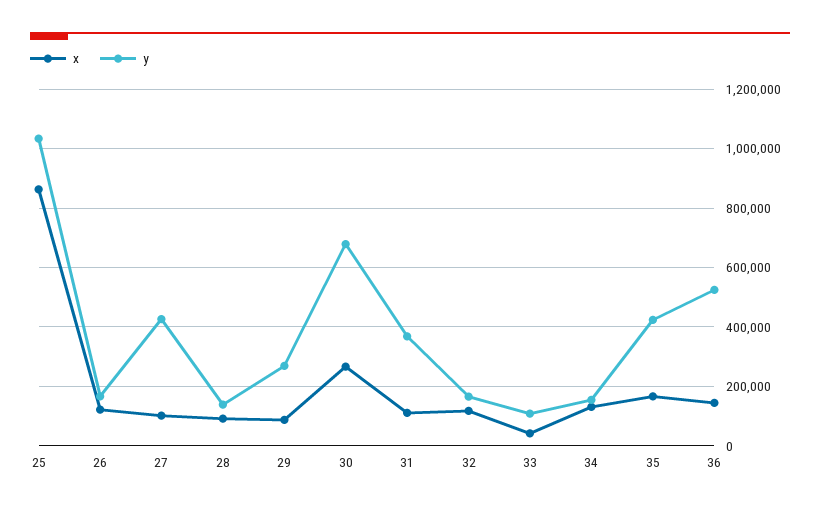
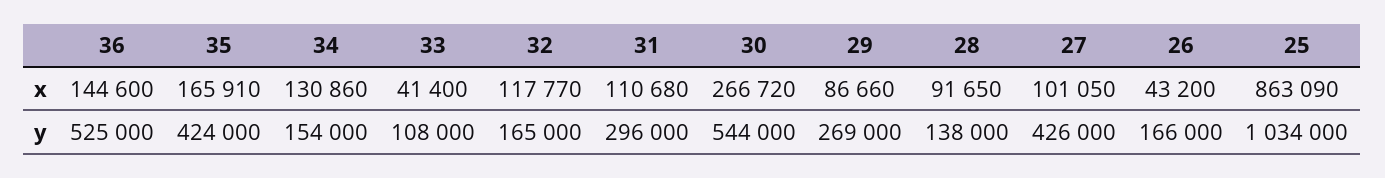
x, 26: 125000 -> 43200
y, 30: 675000 -> 544000
y, 31: 375000 -> 296000

